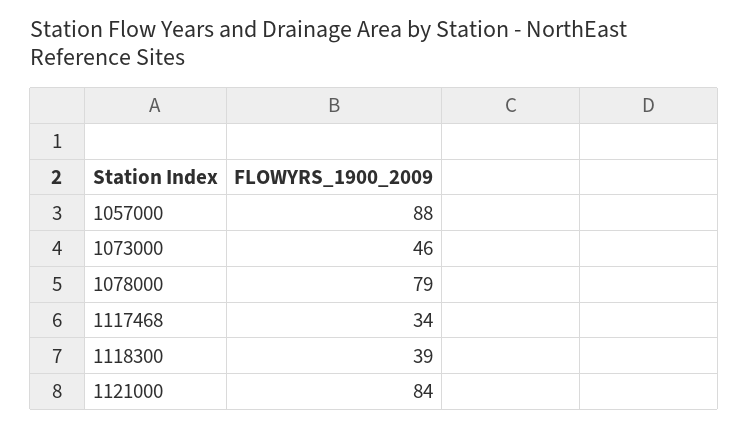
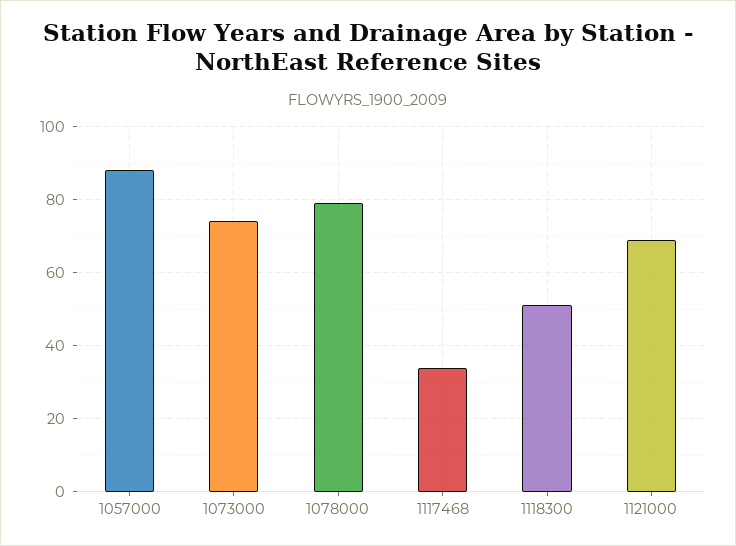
1073000: 46 -> 75
1118300: 39 -> 50
1121000: 84 -> 70

